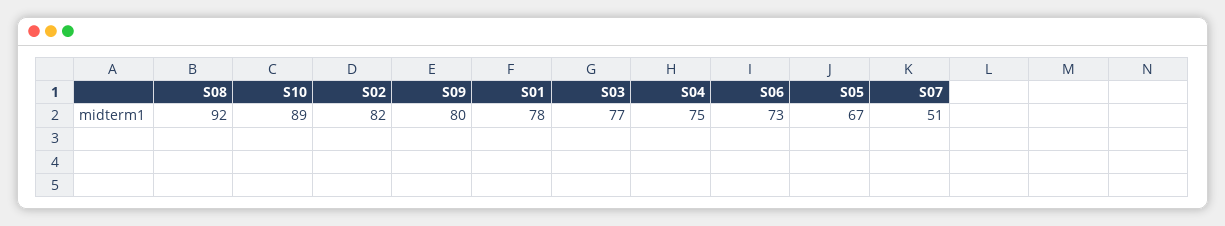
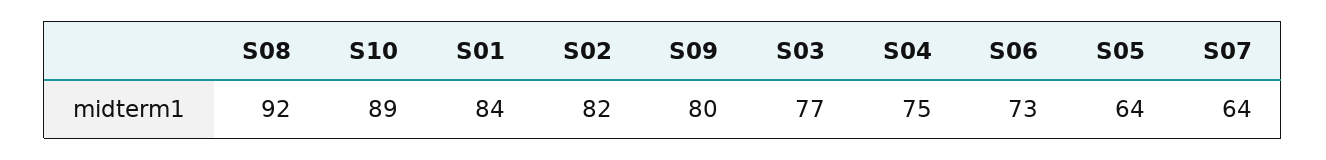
S01: 78 -> 84
S05: 67 -> 64
S07: 51 -> 64

